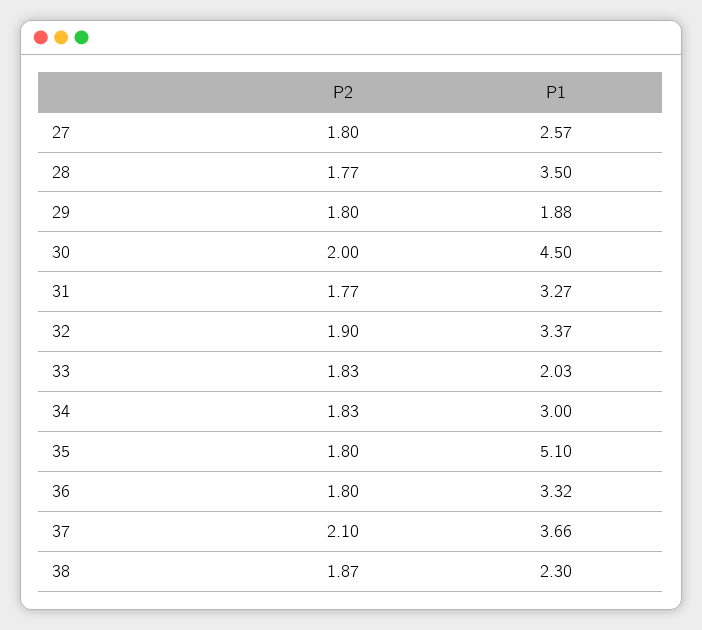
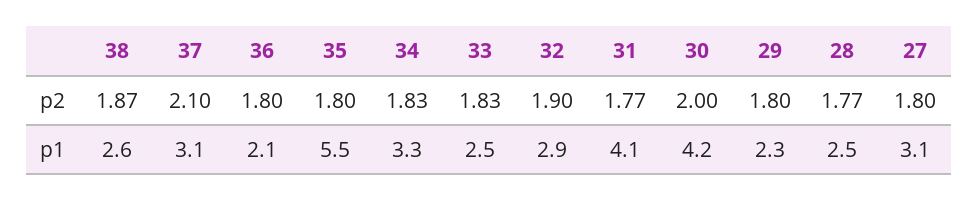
P1, 27: 2.57 -> 3.1
P1, 28: 3.5 -> 2.5
P1, 29: 1.88 -> 2.3
P1, 30: 4.5 -> 4.2
P1, 31: 3.27 -> 4.1
P1, 32: 3.37 -> 2.9
P1, 33: 2.03 -> 2.5
P1, 34: 3 -> 3.3
P1, 35: 5.1 -> 5.5
P1, 36: 3.32 -> 2.1
P1, 37: 3.66 -> 3.1
P1, 38: 2.3 -> 2.6

